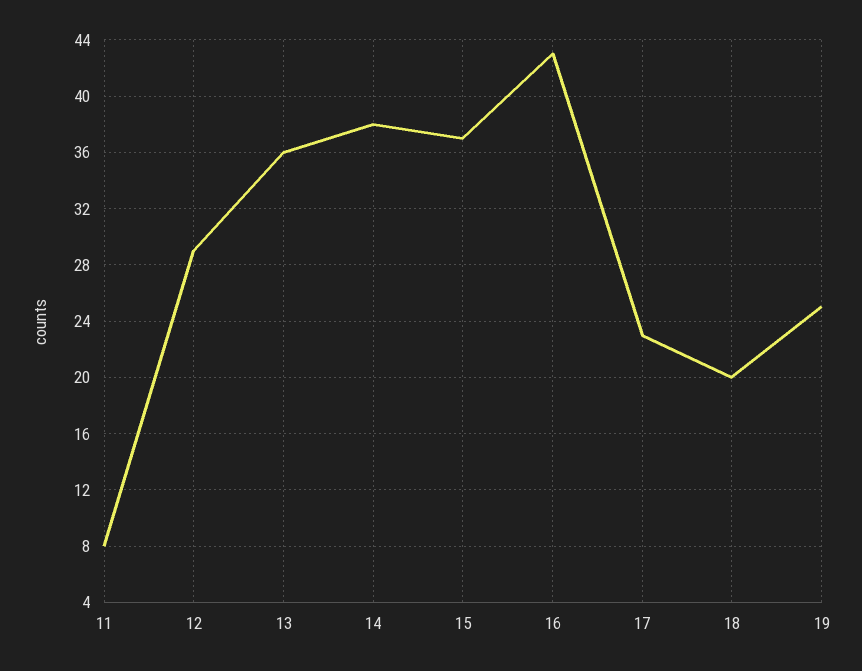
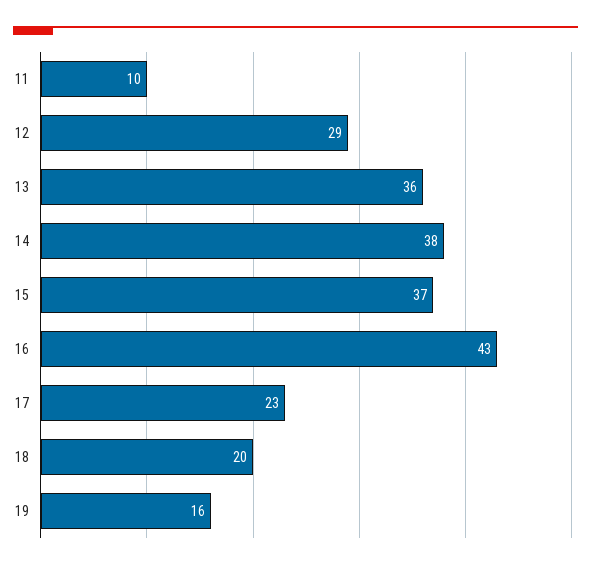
11: 8 -> 10
19: 25 -> 16

